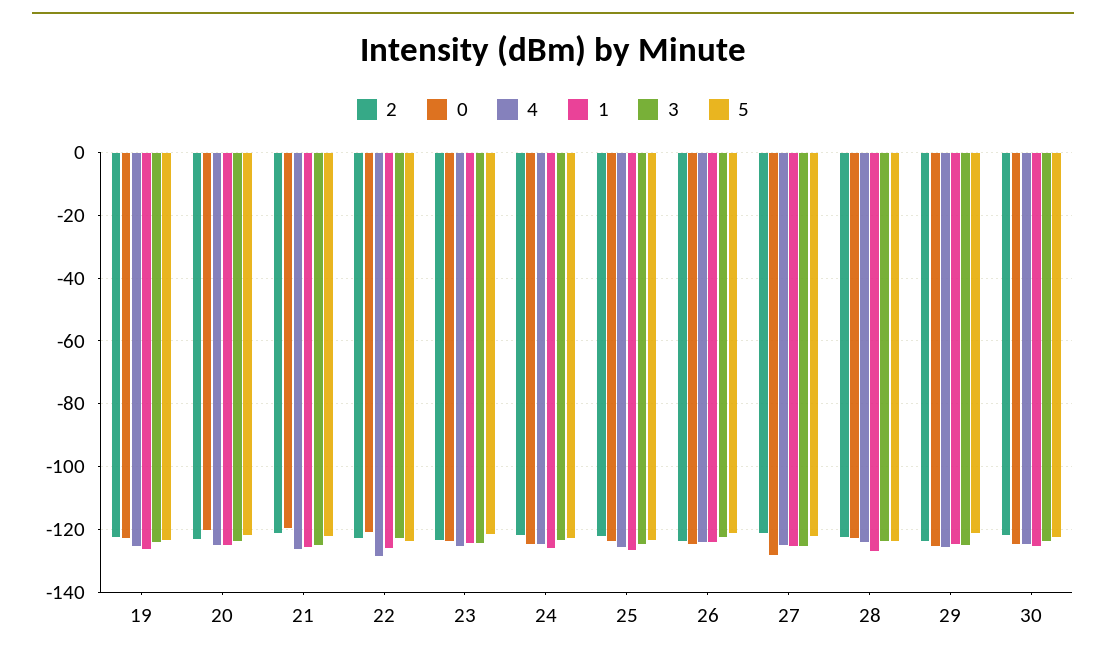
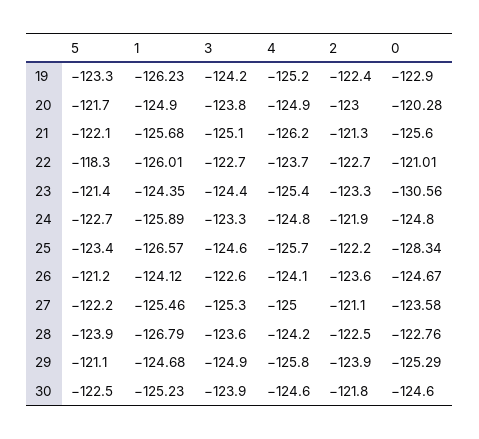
0, 21: -120 -> -125.6
4, 22: -128 -> -123.7
5, 22: -124 -> -118.3
0, 23: -124 -> -130.56
0, 25: -124 -> -128.34
0, 27: -128 -> -123.58

